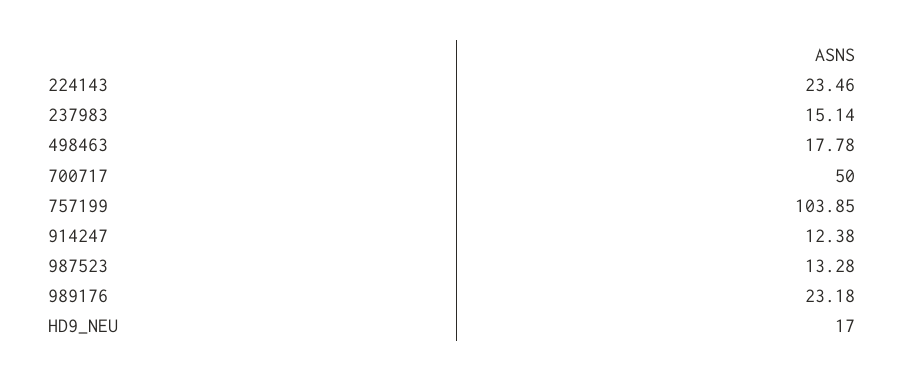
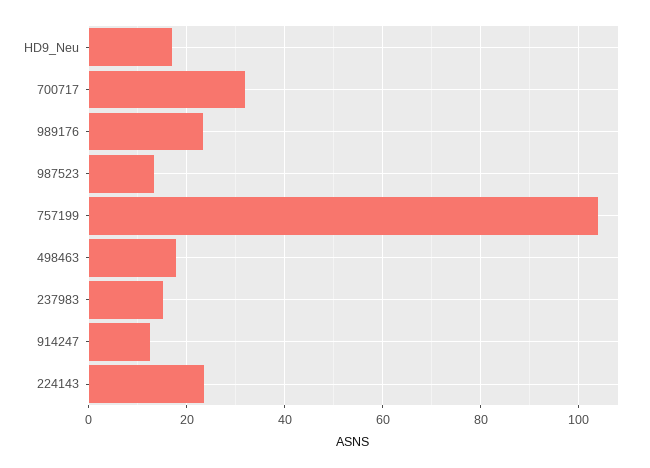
700717: 50 -> 32

